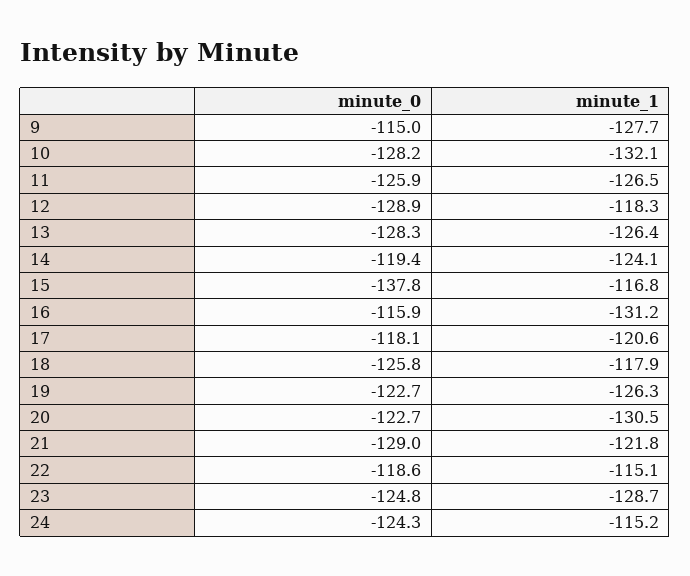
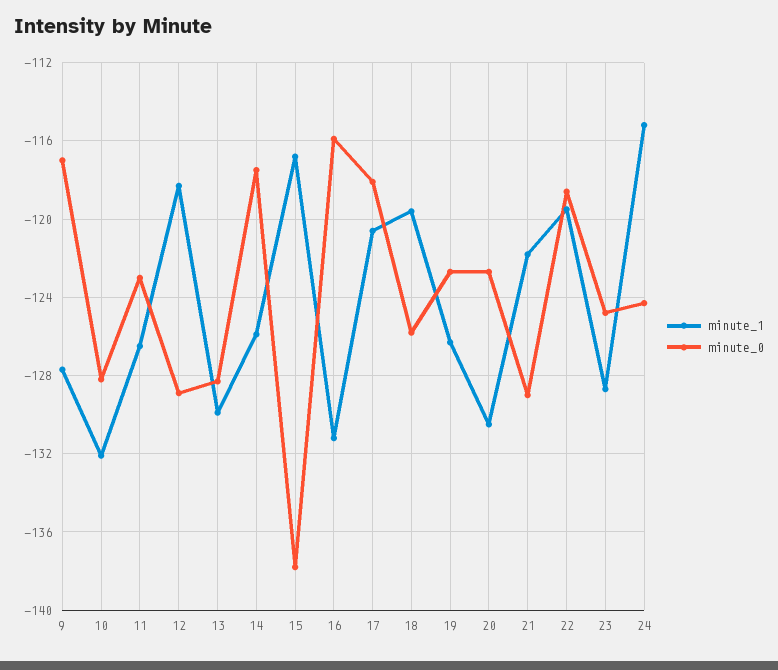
minute_0, 9: -115 -> -117
minute_0, 11: -125.9 -> -123
minute_1, 13: -126.4 -> -130
minute_0, 14: -119.4 -> -117.5
minute_1, 14: -124.1 -> -126
minute_1, 18: -117.9 -> -119.5
minute_1, 22: -115.1 -> -119.5

